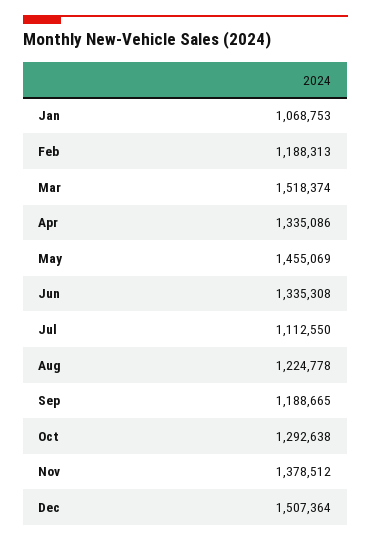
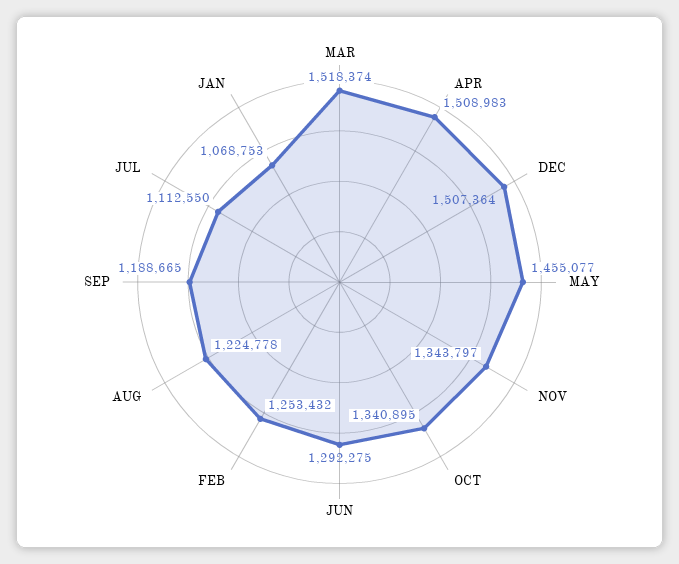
Feb: 1188313 -> 1253432
Apr: 1335086 -> 1508983
May: 1455069 -> 1455077
Jun: 1335308 -> 1292275
Oct: 1292638 -> 1340895
Nov: 1378512 -> 1343797

